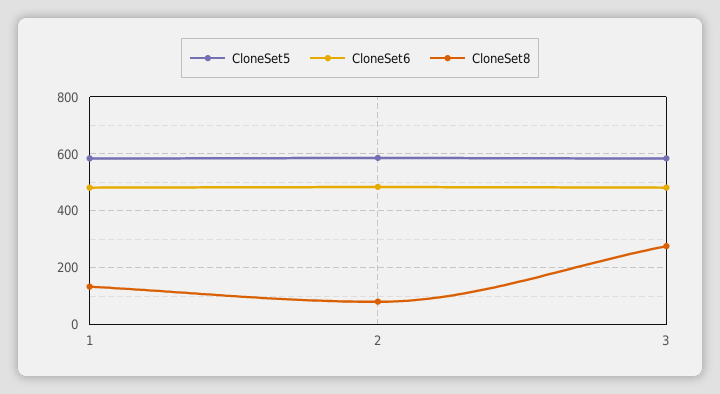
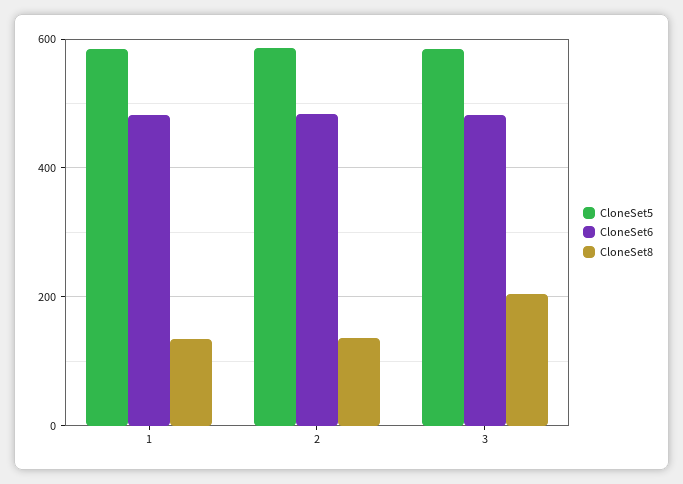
CloneSet8, 2: 75 -> 140
CloneSet8, 3: 275 -> 200

